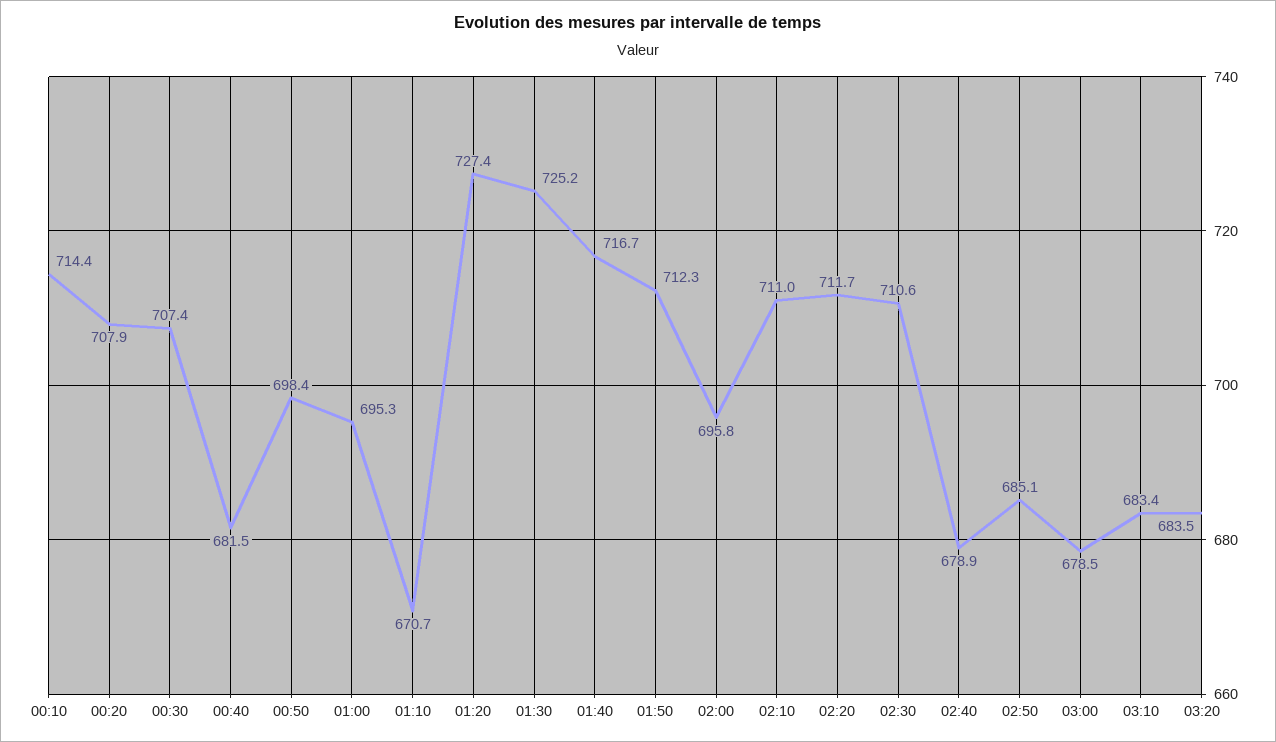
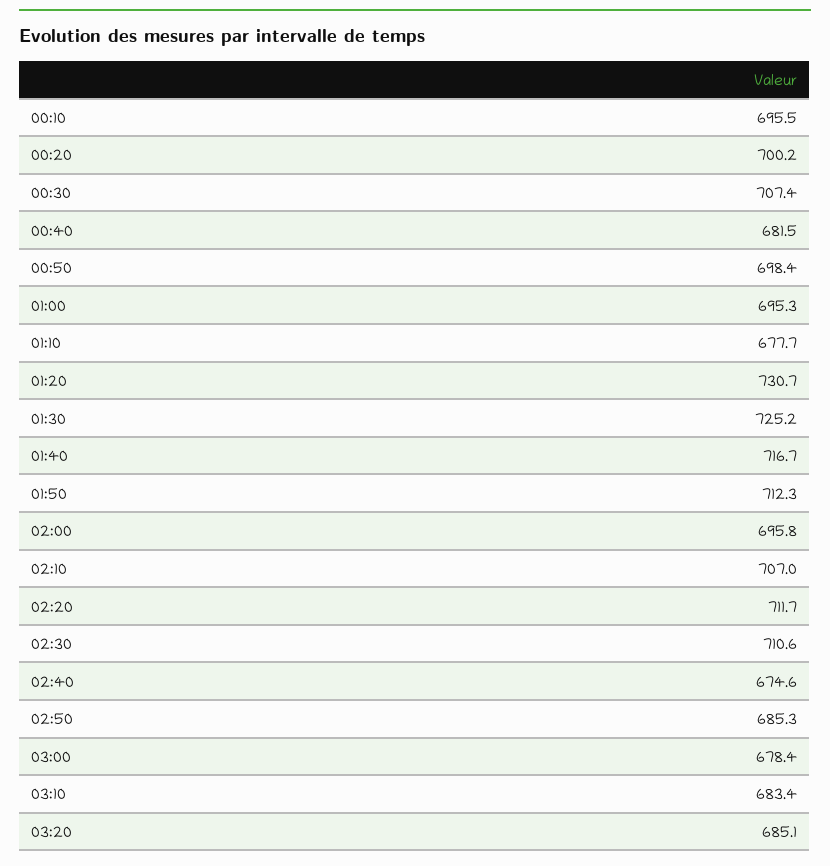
00:10: 714.4 -> 695.5
00:20: 707.9 -> 700.2
01:10: 670.7 -> 677.7
01:20: 727.4 -> 730.7
02:10: 711 -> 707
02:40: 678.9 -> 674.6
02:50: 685.1 -> 685.3
03:00: 678.5 -> 678.4
03:20: 683.5 -> 685.1

